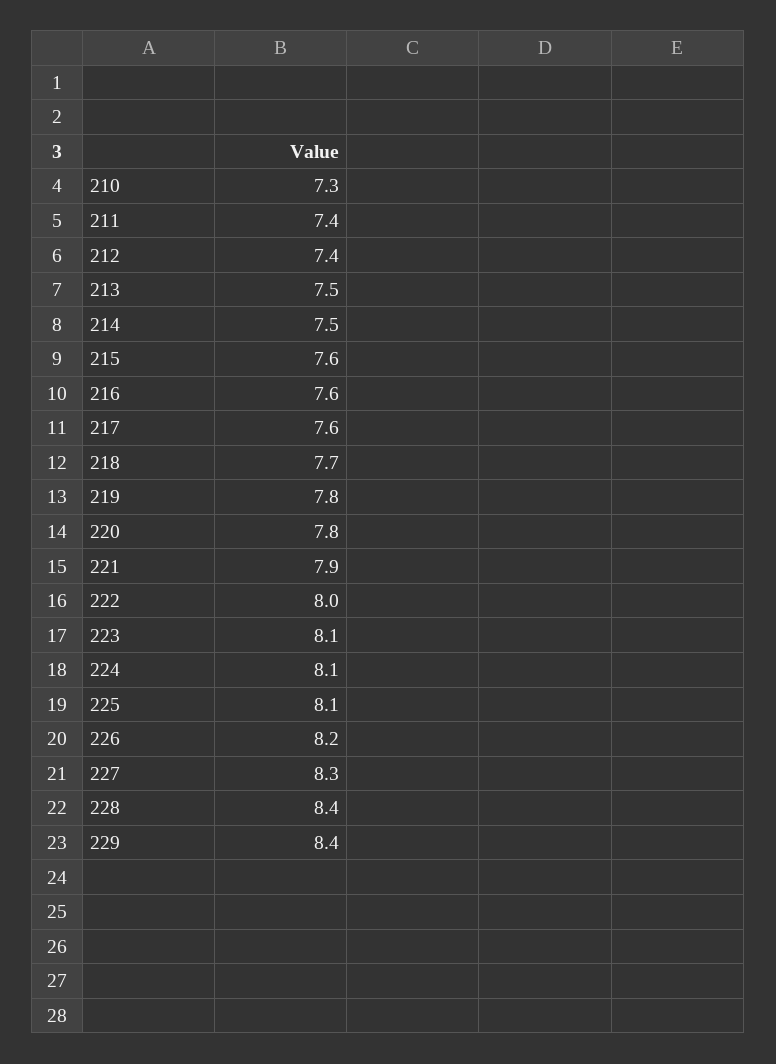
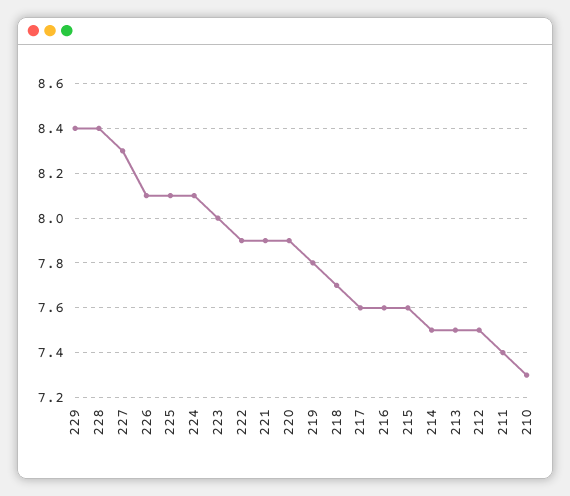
212: 7.4 -> 7.5
220: 7.8 -> 7.9
222: 8 -> 7.9
223: 8.1 -> 8
226: 8.2 -> 8.1

